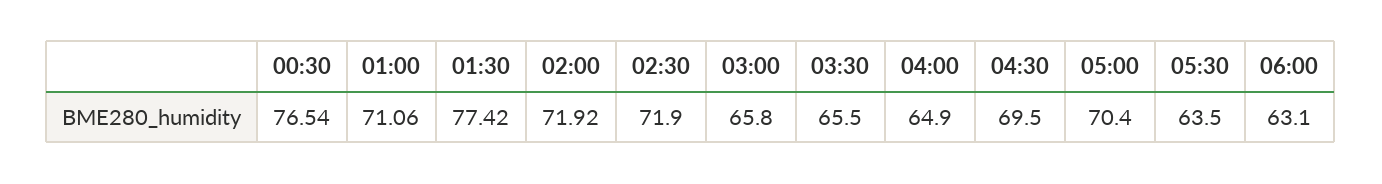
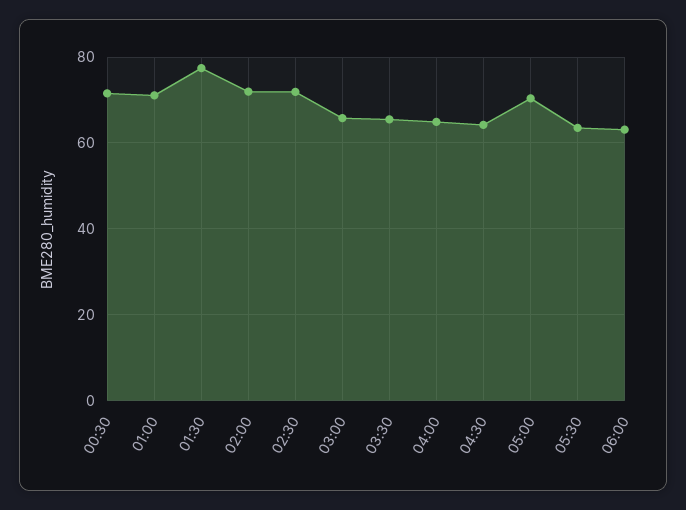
00:30: 76.54 -> 72
04:30: 69.5 -> 64

